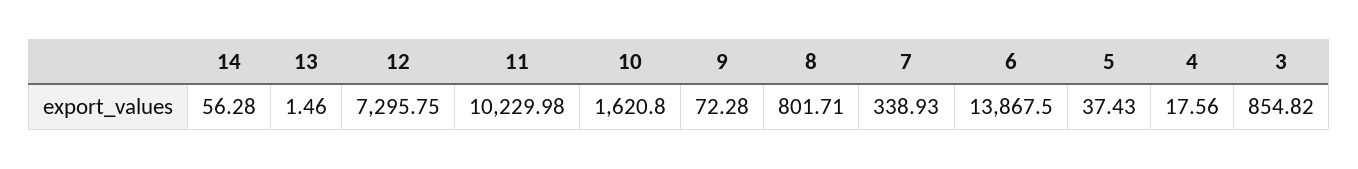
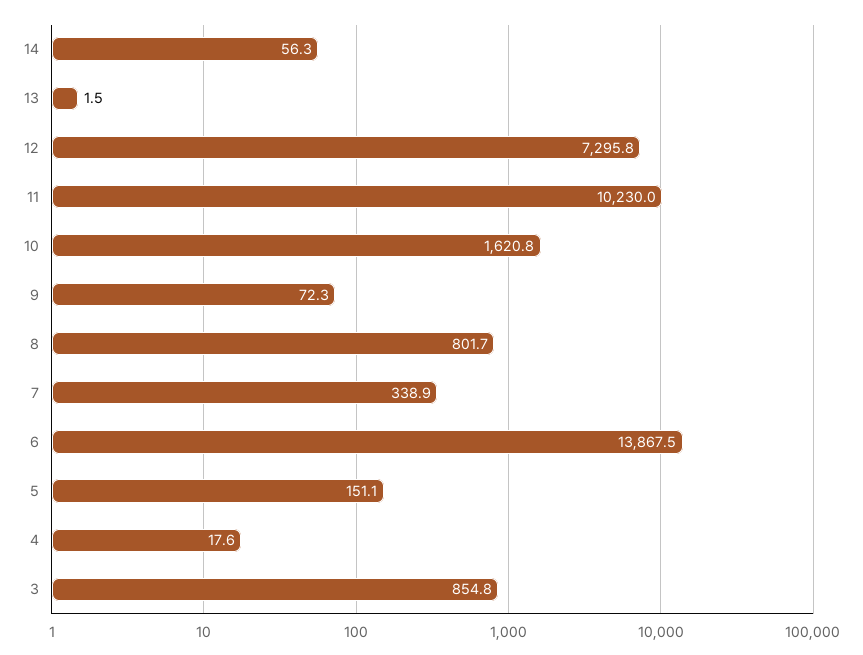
5: 37.43 -> 151.1

